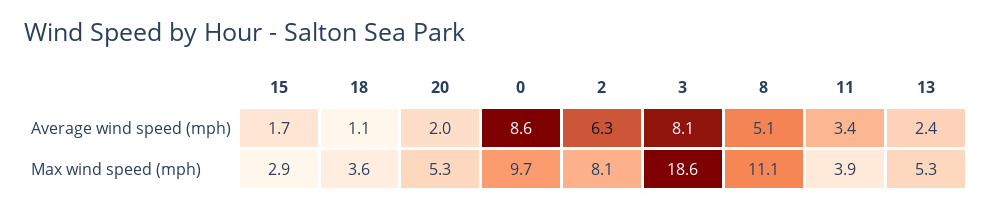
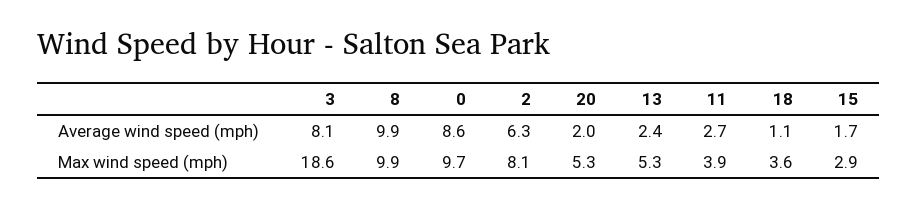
8, Average wind speed (mph): 5.1 -> 9.9
11, Average wind speed (mph): 3.4 -> 2.7
8, Max wind speed (mph): 11.1 -> 9.9

